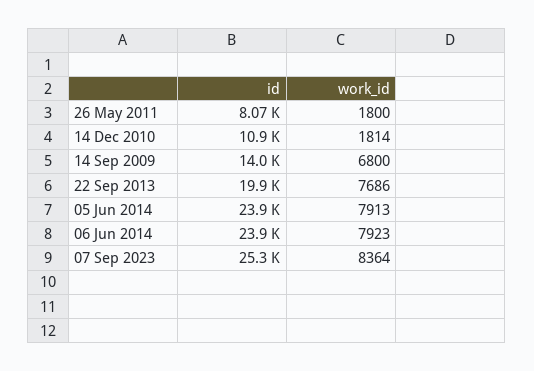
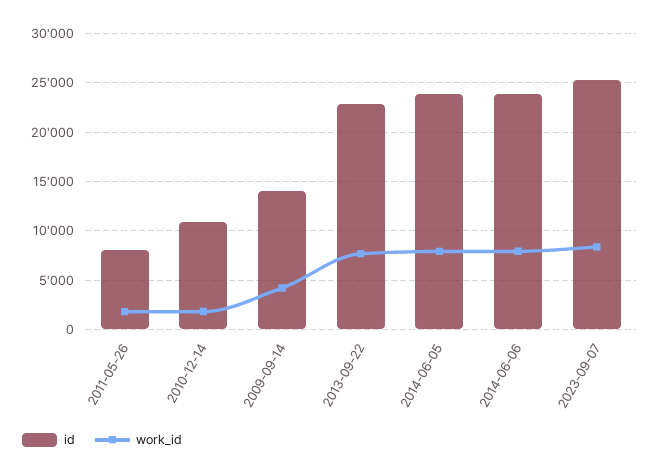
work_id, 14 Sep 2009: 6800 -> 4000
id, 22 Sep 2013: 19900 -> 23000

